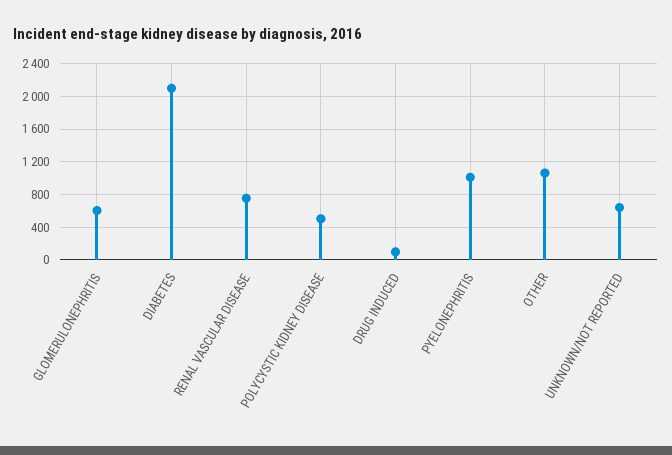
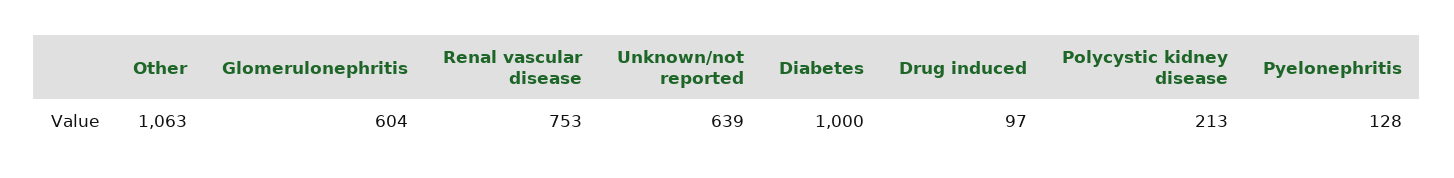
DIABETES: 2100 -> 1000
POLYCYSTIC KIDNEY DISEASE: 500 -> 213
PYELONEPHRITIS: 1000 -> 128

